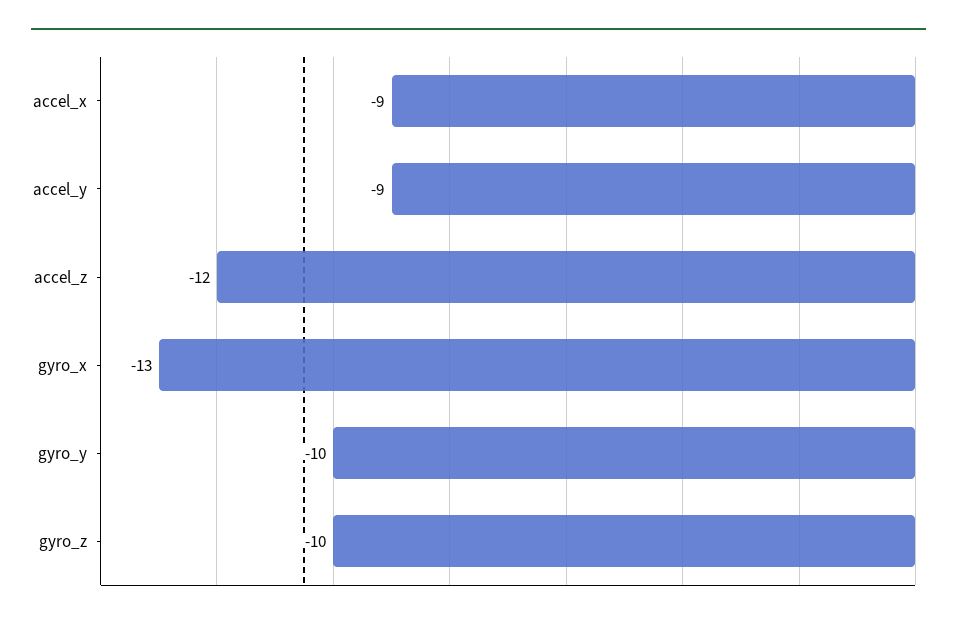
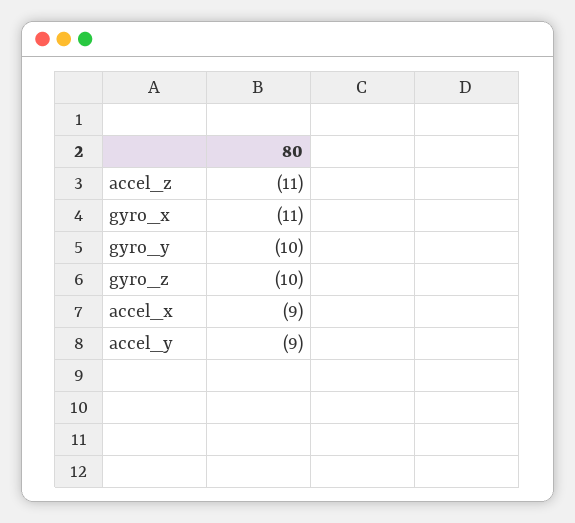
accel_z: -12 -> -11
gyro_x: -13 -> -11

